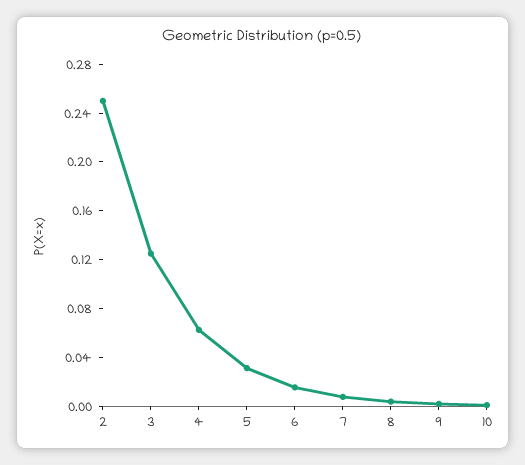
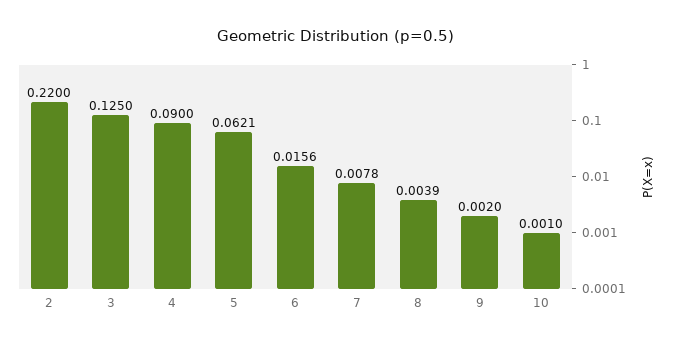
2: 0.25 -> 0.22
4: 0.06 -> 0.09
5: 0.03 -> 0.0621

